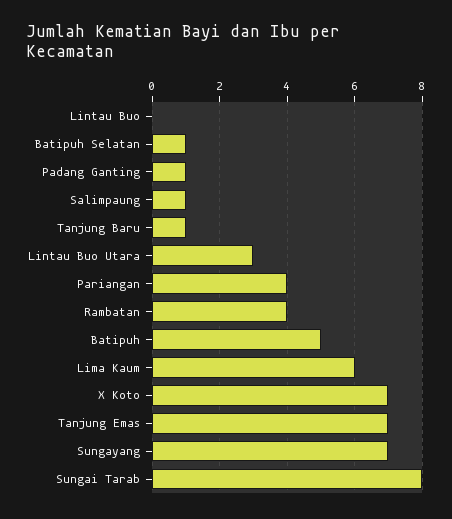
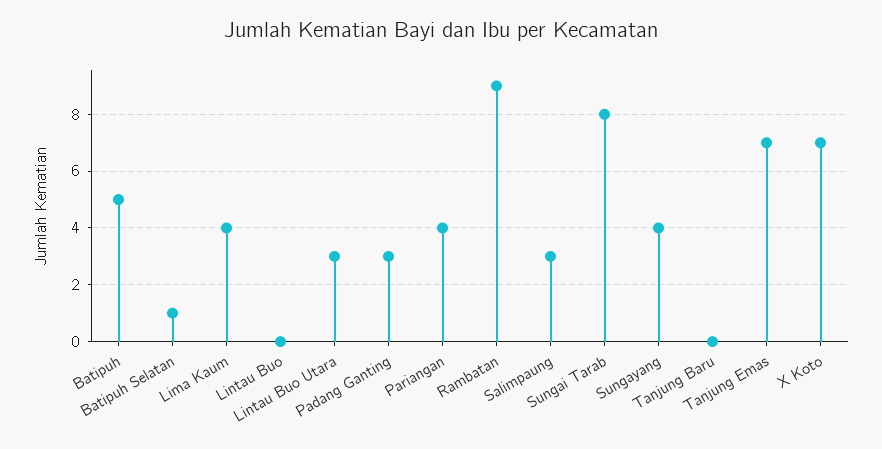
Padang Ganting: 1 -> 3
Salimpaung: 1 -> 3
Tanjung Baru: 1 -> 0
Rambatan: 4 -> 9
Lima Kaum: 6 -> 4
Sungayang: 7 -> 4

